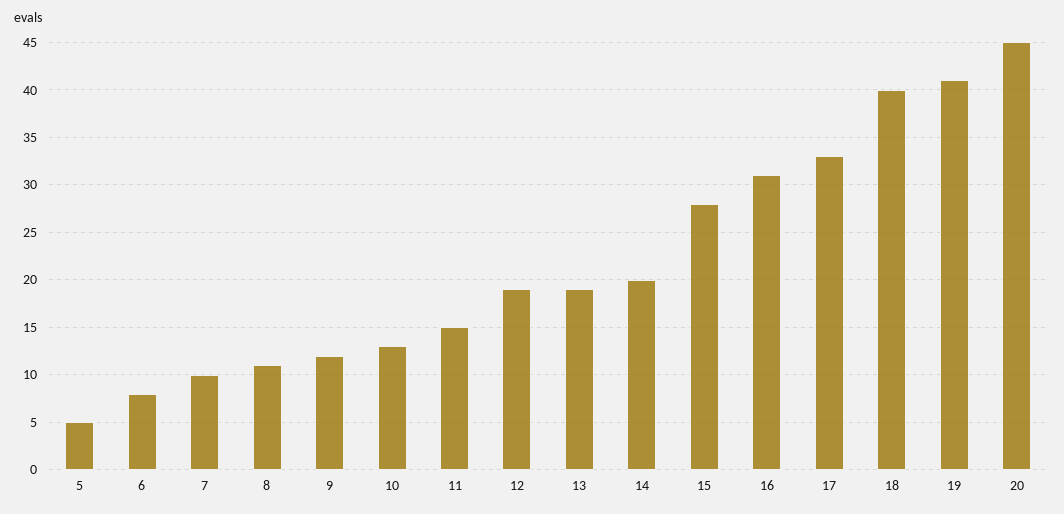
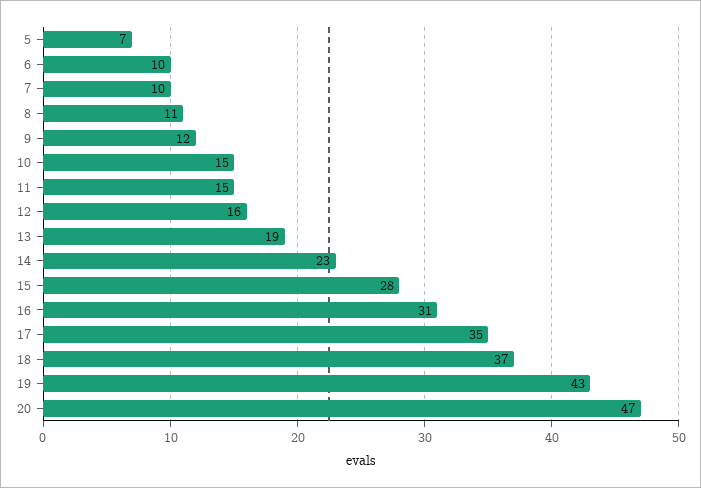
5: 5 -> 7
6: 8 -> 10
10: 13 -> 15
12: 19 -> 16
14: 20 -> 23
17: 33 -> 35
18: 40 -> 37
19: 41 -> 43
20: 45 -> 47

